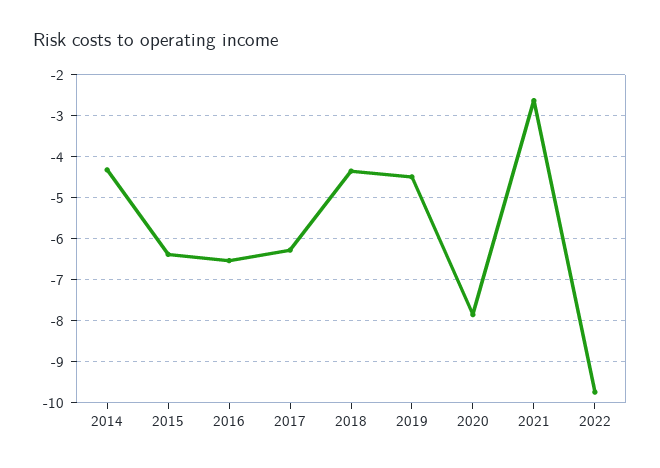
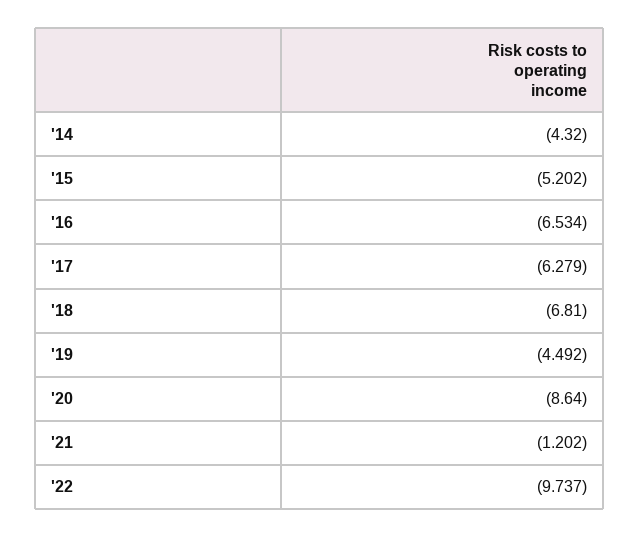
2015: -6.4 -> -5.202
2018: -4.4 -> -6.81
2020: -7.8 -> -8.64
2021: -2.6 -> -1.202

